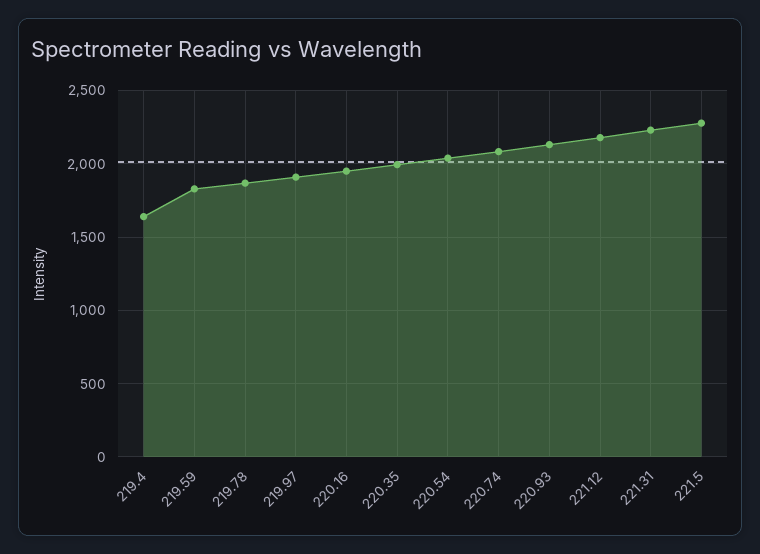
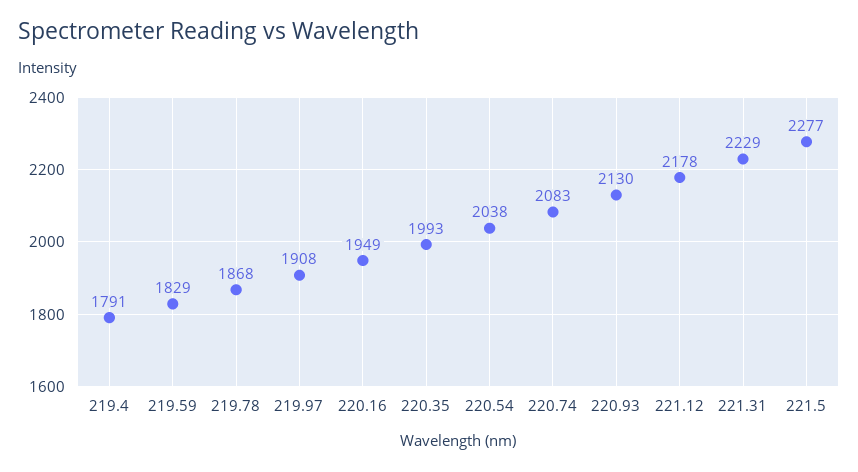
219.4: 1650 -> 1791

